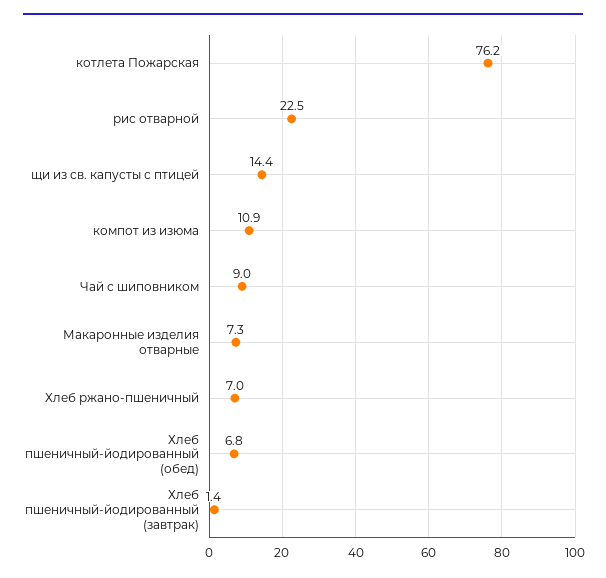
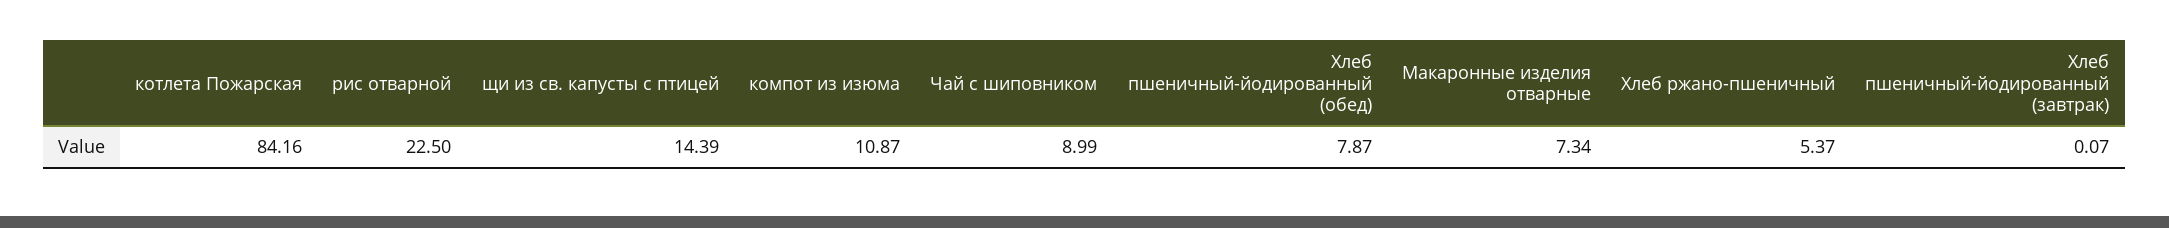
котлета Пожарская: 76.2 -> 84.16
Хлеб ржано-пшеничный: 7 -> 5.37
Хлеб пшеничный-йодированный (обед): 6.8 -> 7.87
Хлеб пшеничный-йодированный (завтрак): 1.4 -> 0.07

